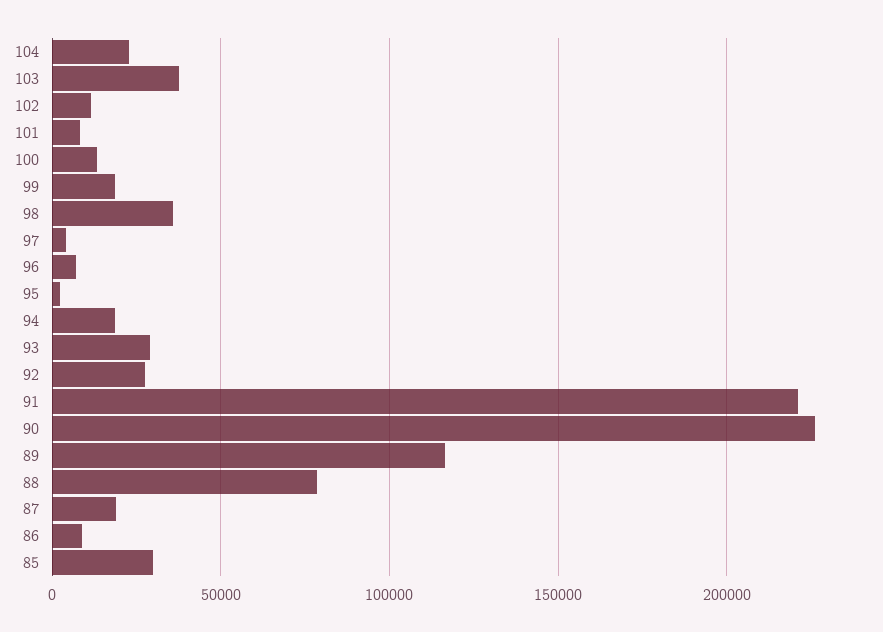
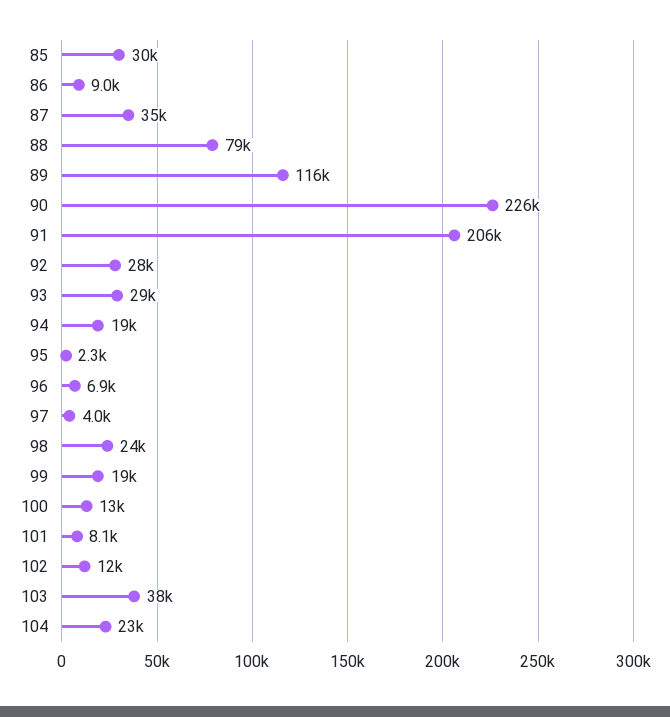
98: 35000 -> 24000
91: 220000 -> 206000
87: 20000 -> 35000

